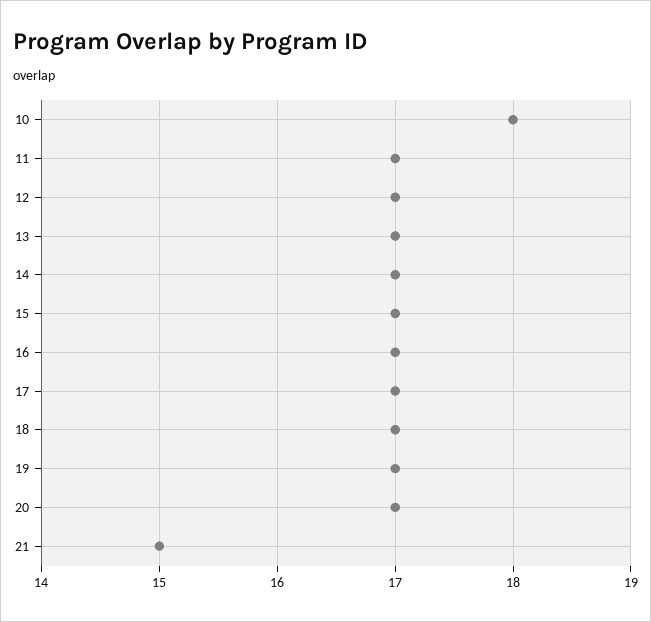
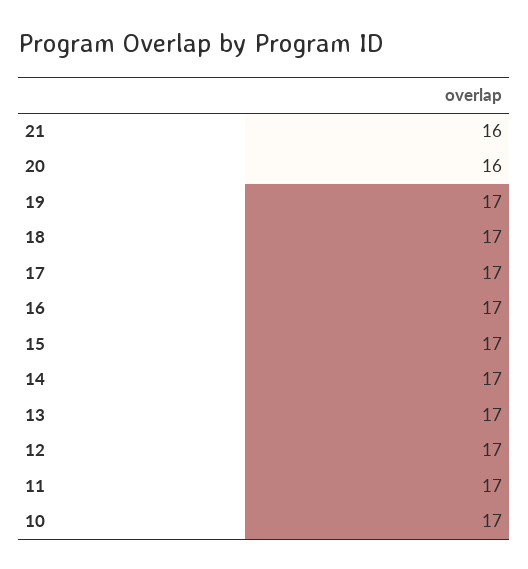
10: 18 -> 17
20: 17 -> 16
21: 15 -> 16

